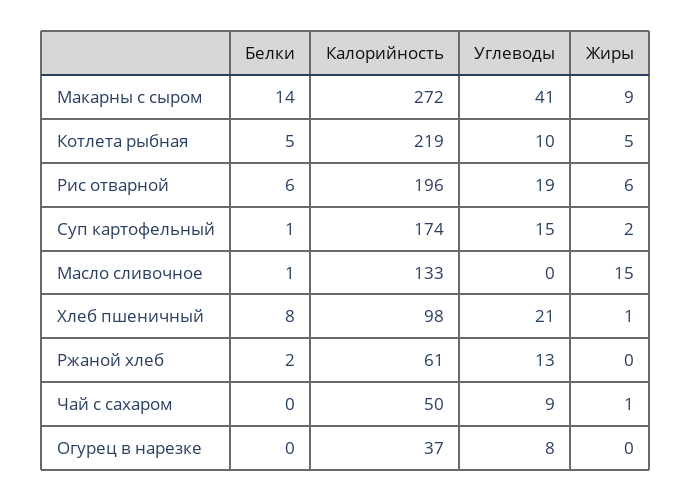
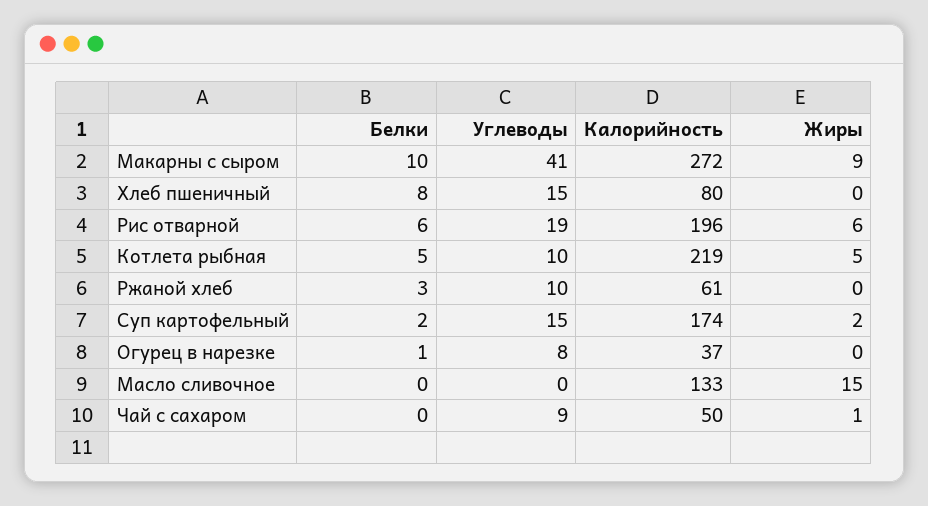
Белки, Макарны с сыром: 14 -> 10
Белки, Суп картофельный: 1 -> 2
Белки, Масло сливочное: 1 -> 0
Калорийность, Хлеб пшеничный: 98 -> 80
Углеводы, Хлеб пшеничный: 21 -> 15
Жиры, Хлеб пшеничный: 1 -> 0
Белки, Ржаной хлеб: 2 -> 3
Углеводы, Ржаной хлеб: 13 -> 10
Белки, Огурец в нарезке: 0 -> 1

